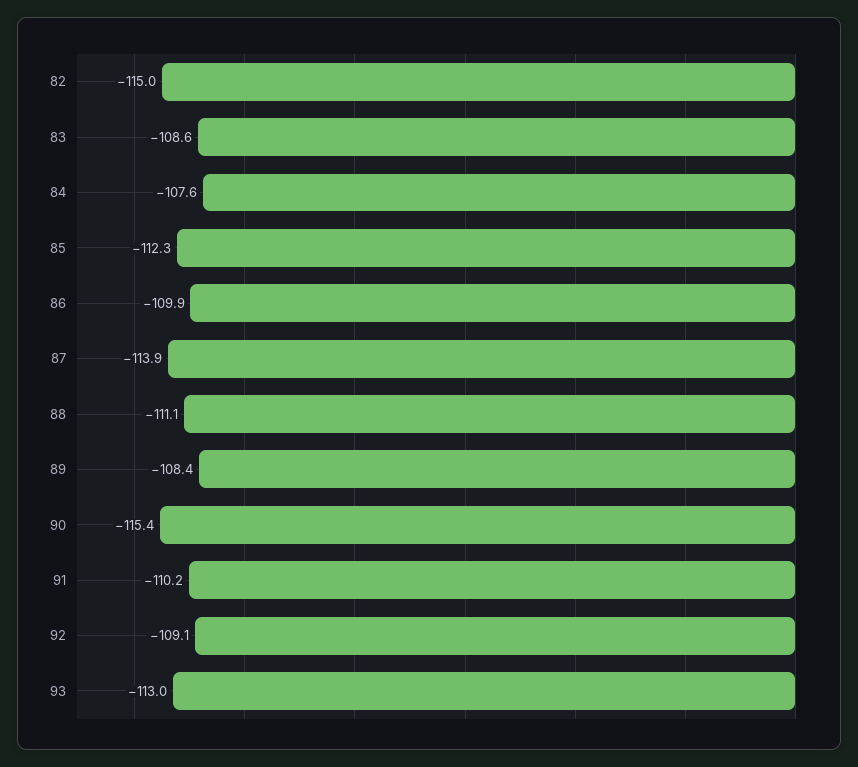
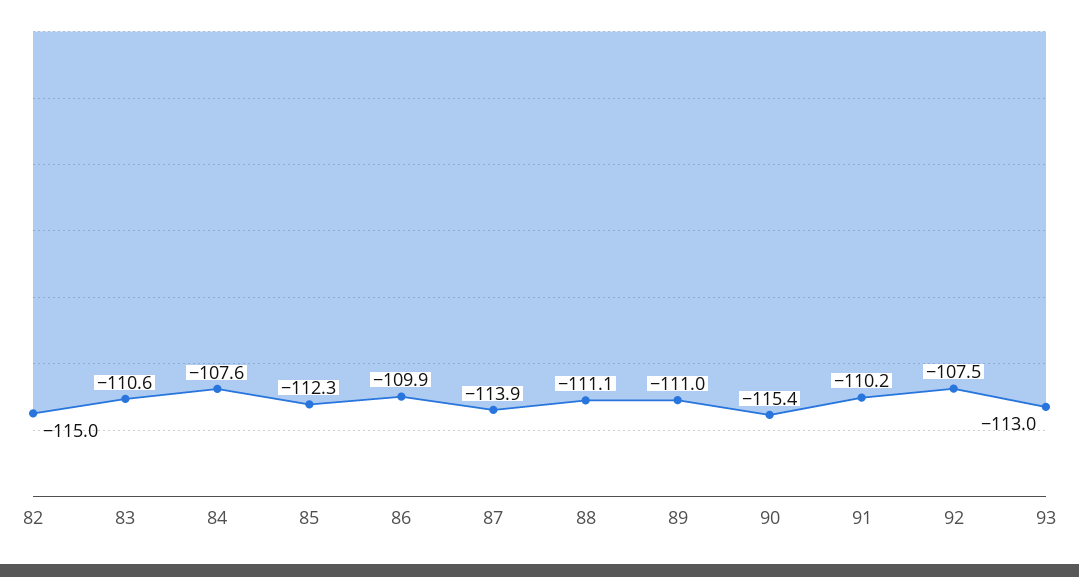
83: -108.6 -> -110.6
89: -108.4 -> -111
92: -109.1 -> -107.5

